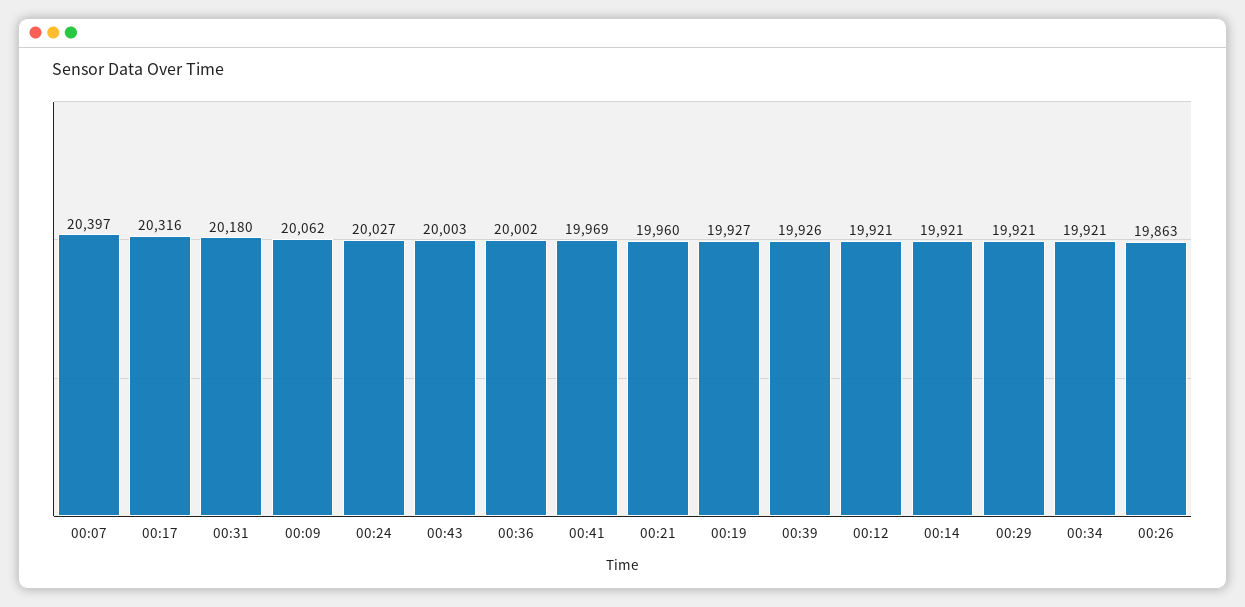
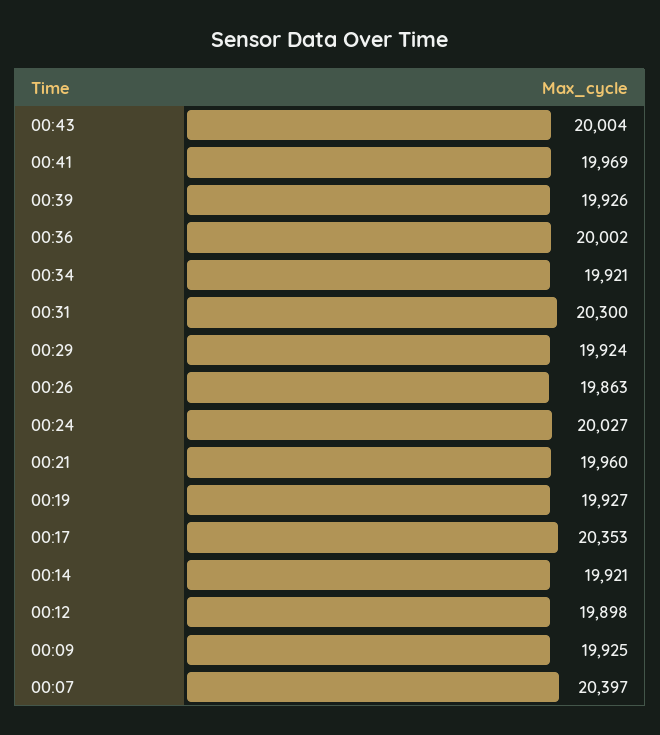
00:17: 20316 -> 20353
00:31: 20180 -> 20300
00:09: 20062 -> 19925
00:43: 20003 -> 20004
00:12: 19921 -> 19898
00:29: 19921 -> 19924

